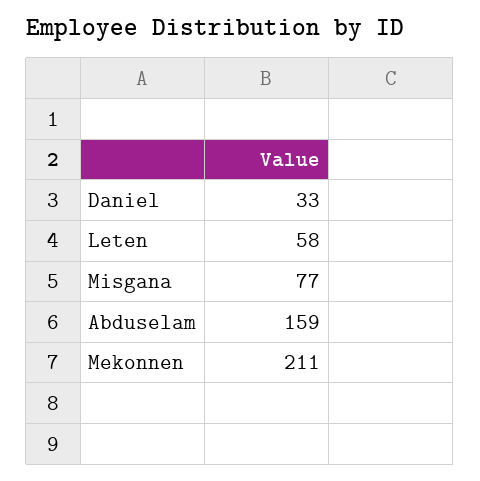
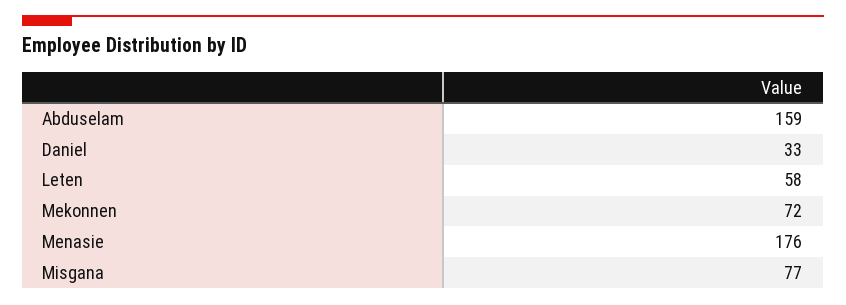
Mekonnen: 211 -> 72
Menasie: none -> 176

